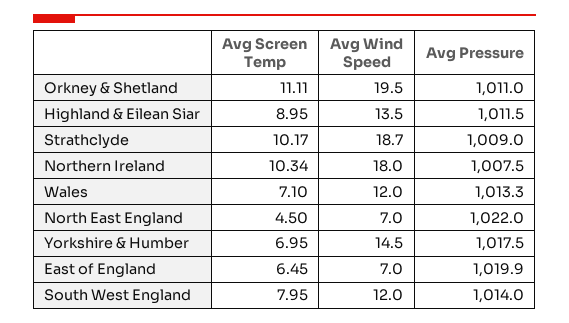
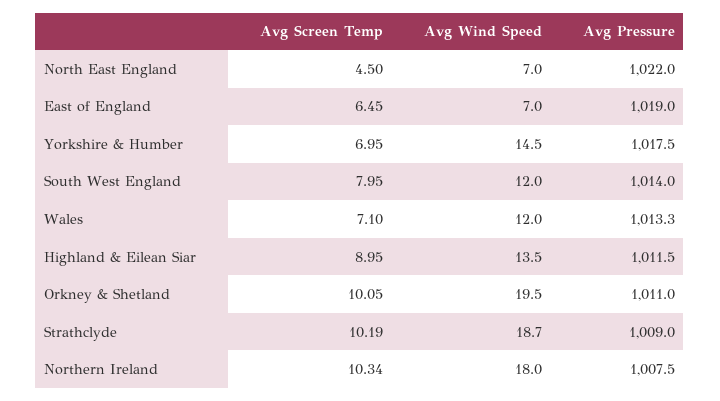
Avg Screen Temp, Orkney & Shetland: 11.11 -> 10.05
Avg Screen Temp, Strathclyde: 10.17 -> 10.19
Avg Pressure, East of England: 1019.9 -> 1019

